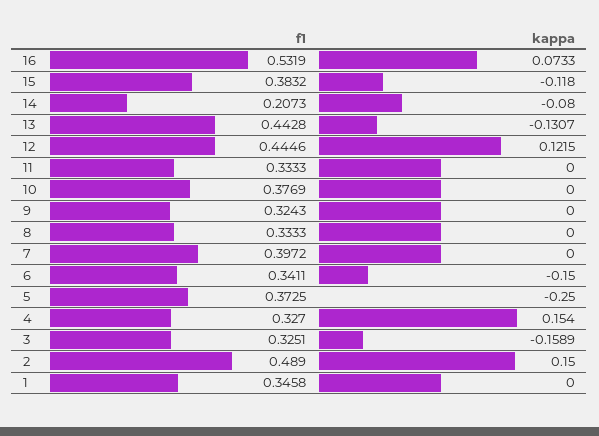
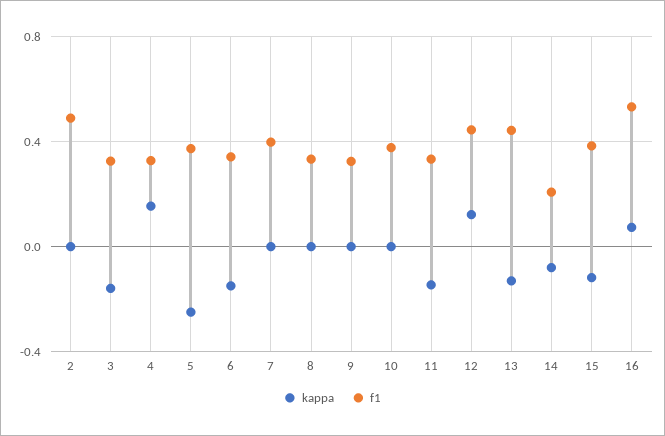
kappa, 11: 0 -> -0.15
kappa, 2: 0.15 -> 0
f1, 1: 0.3458 -> none
kappa, 1: 0 -> none

